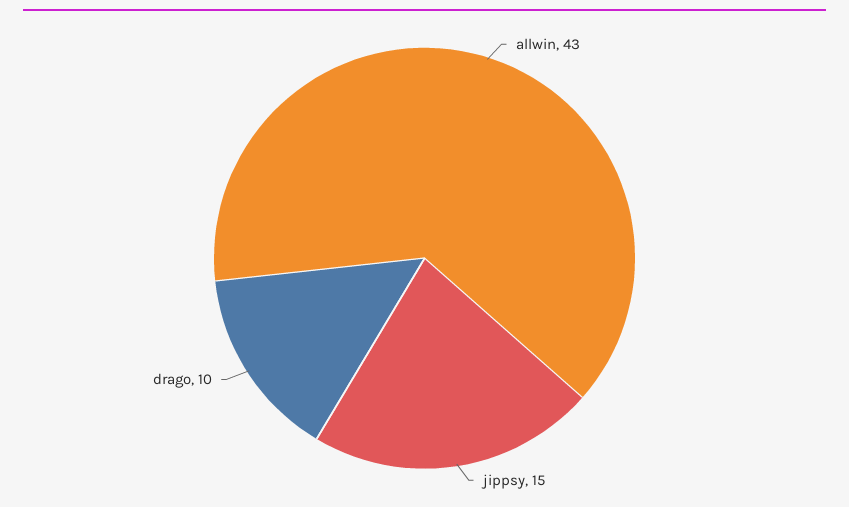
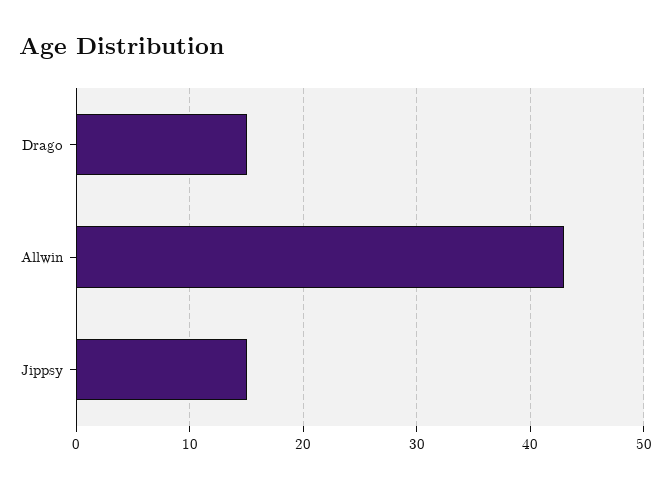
drago: 10 -> 15

